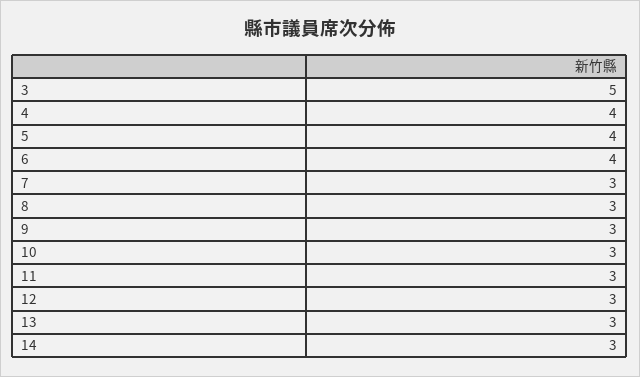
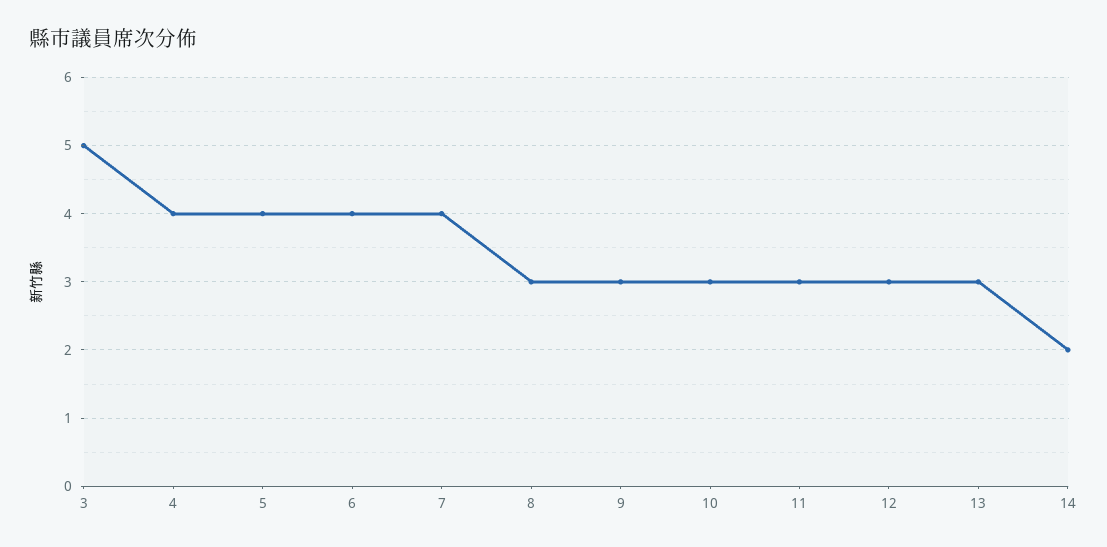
7: 3 -> 4
14: 3 -> 2

